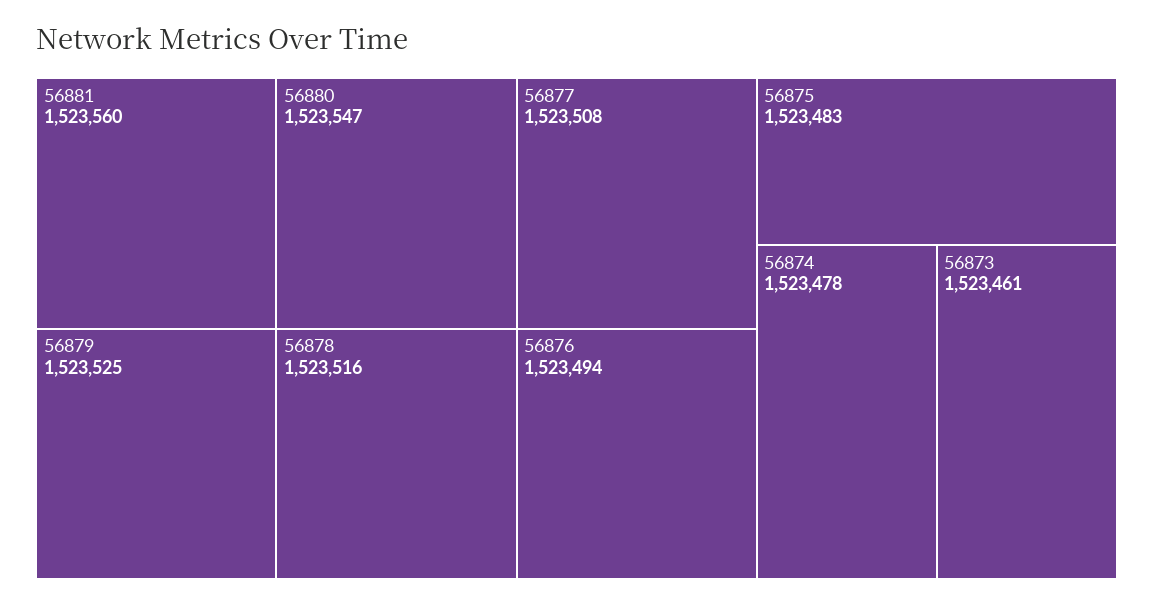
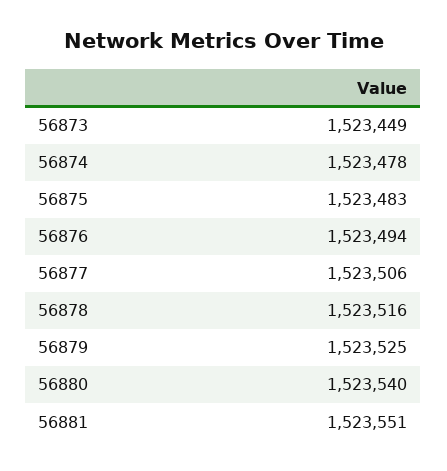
56881: 1523560 -> 1523551
56880: 1523547 -> 1523540
56877: 1523508 -> 1523506
56873: 1523461 -> 1523449

